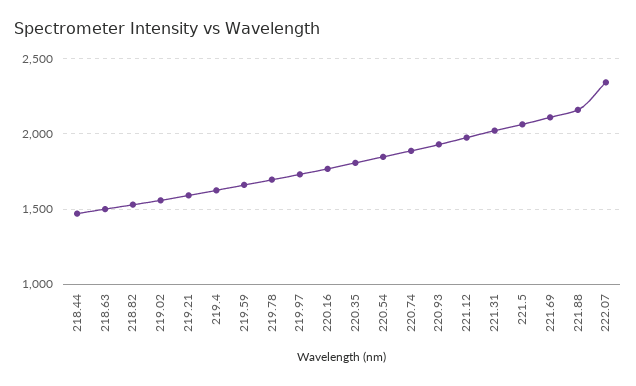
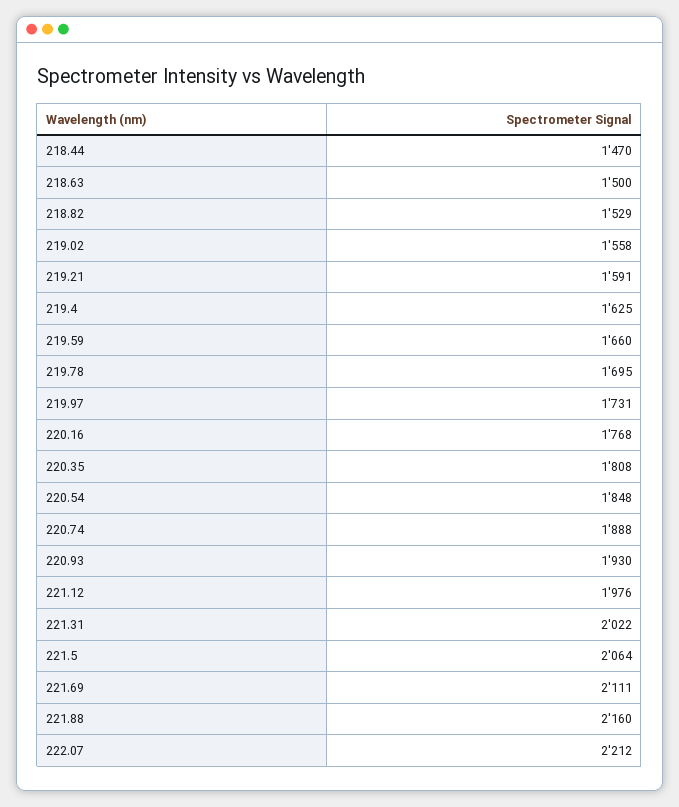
222.07: 2350 -> 2212

